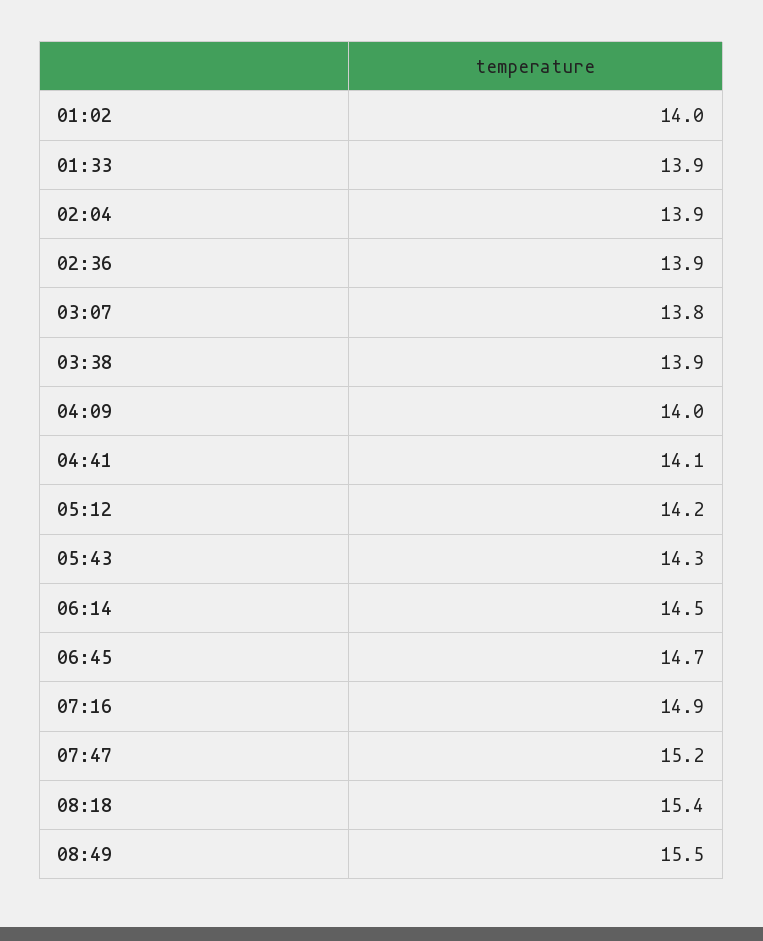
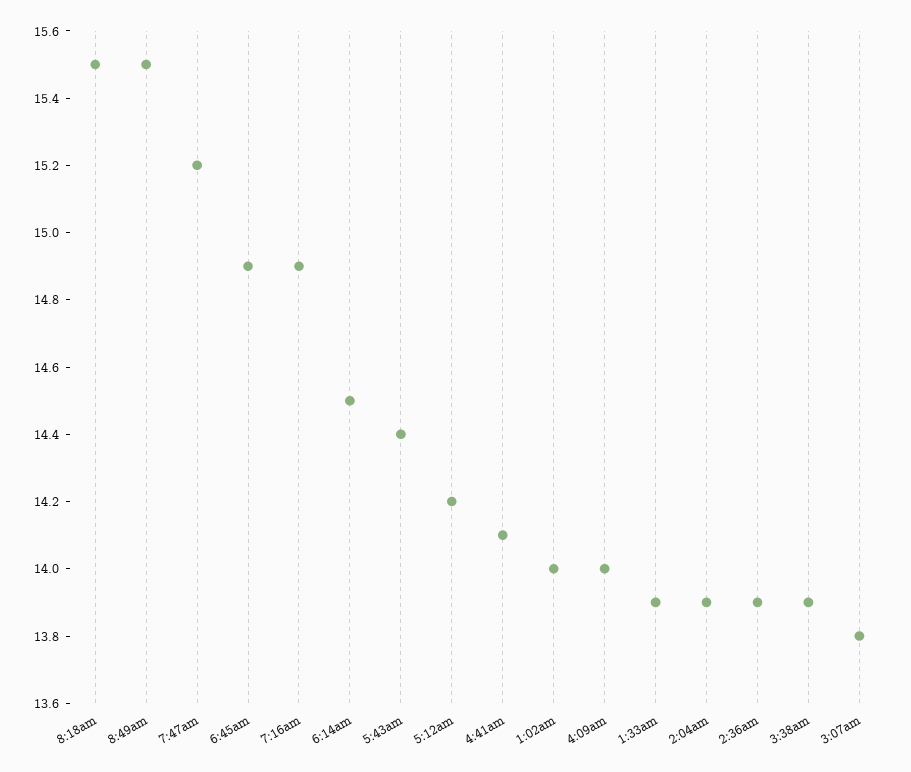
05:43: 14.3 -> 14.4
06:45: 14.7 -> 14.9
08:18: 15.4 -> 15.5

